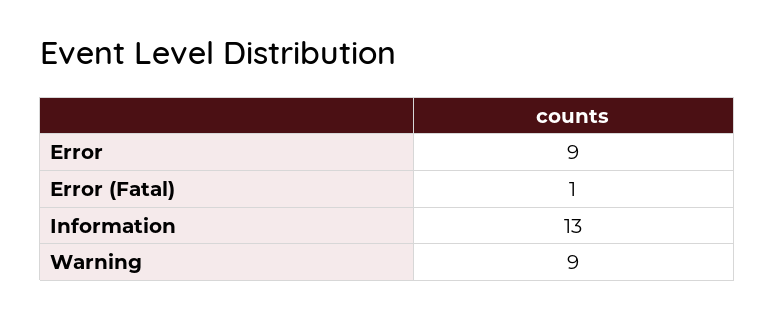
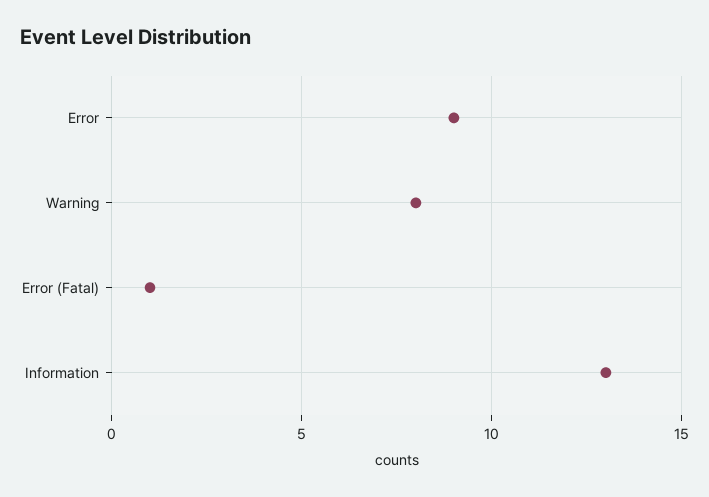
Warning: 9 -> 8

